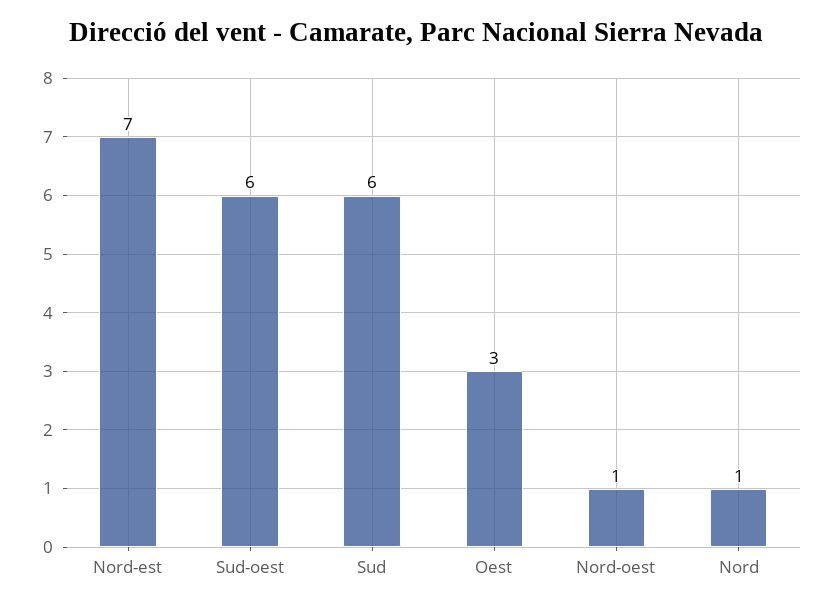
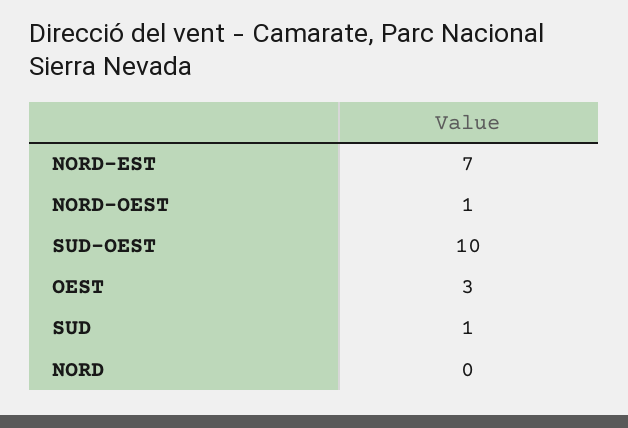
Sud-oest: 6 -> 10
Sud: 6 -> 1
Nord: 1 -> 0

